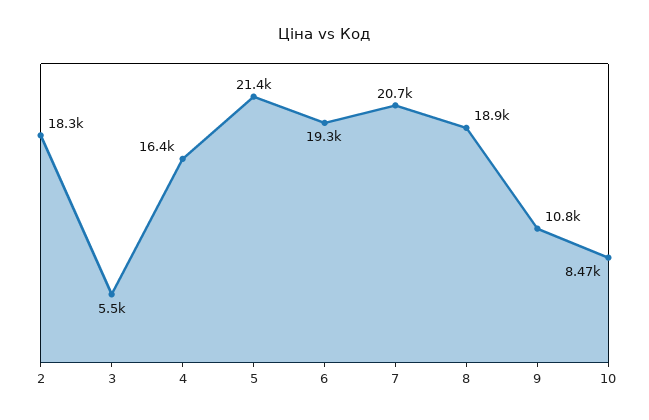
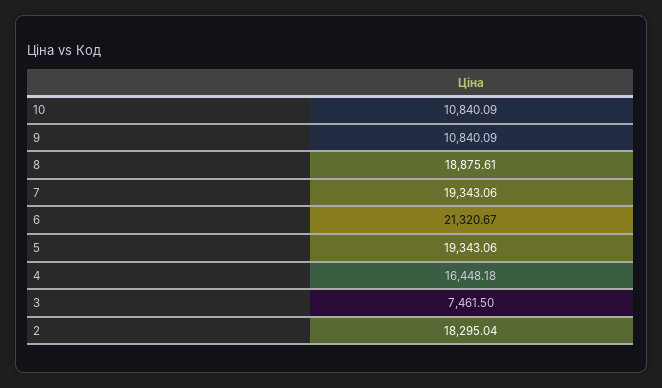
3: 5500 -> 7461.5
5: 21400 -> 19343.06
6: 19300 -> 21320.67
7: 20700 -> 19343.06
10: 8470 -> 10840.09

